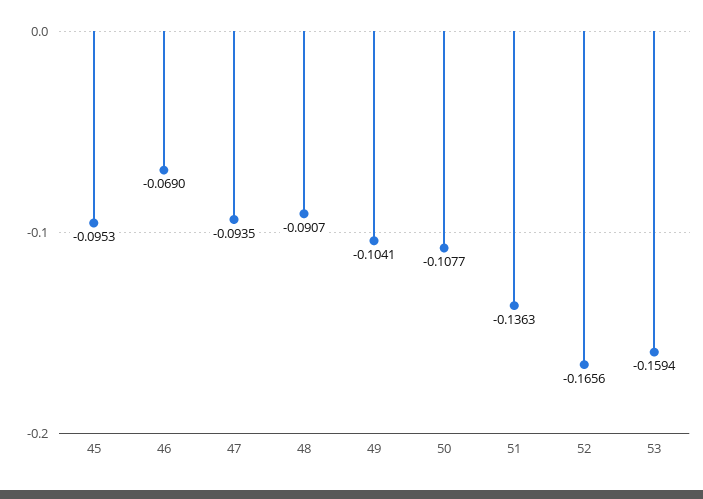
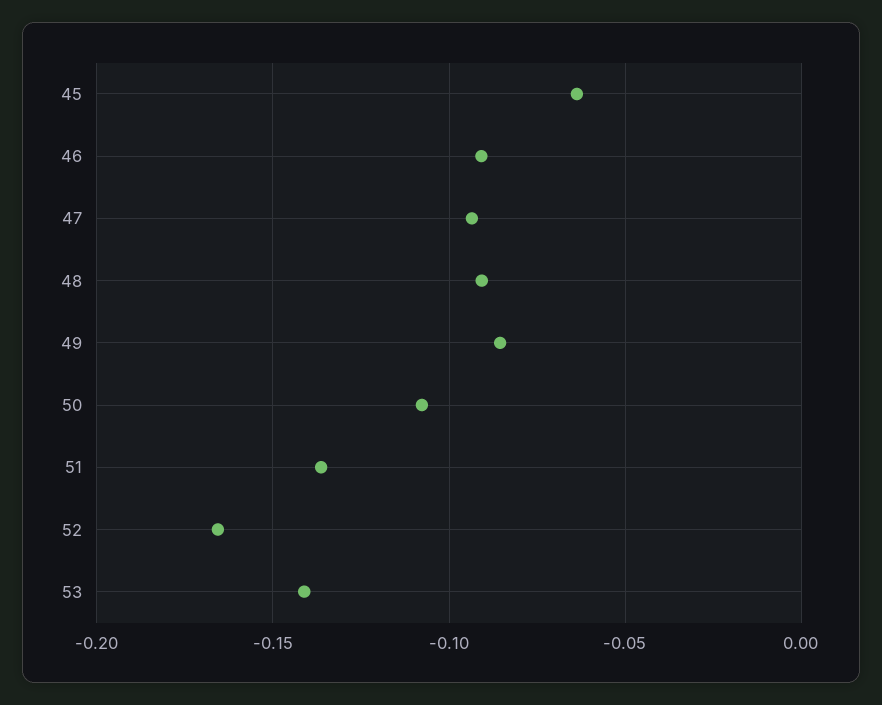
45: -0.0953 -> -0.065
46: -0.069 -> -0.09
49: -0.1041 -> -0.085
53: -0.1594 -> -0.14

